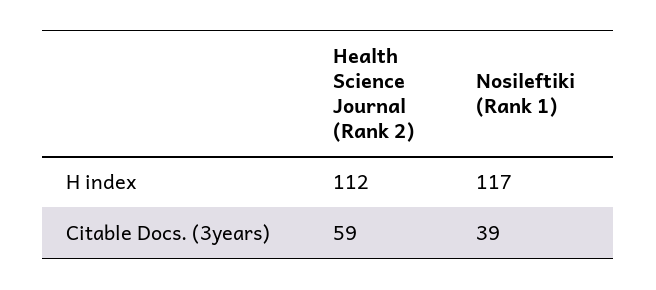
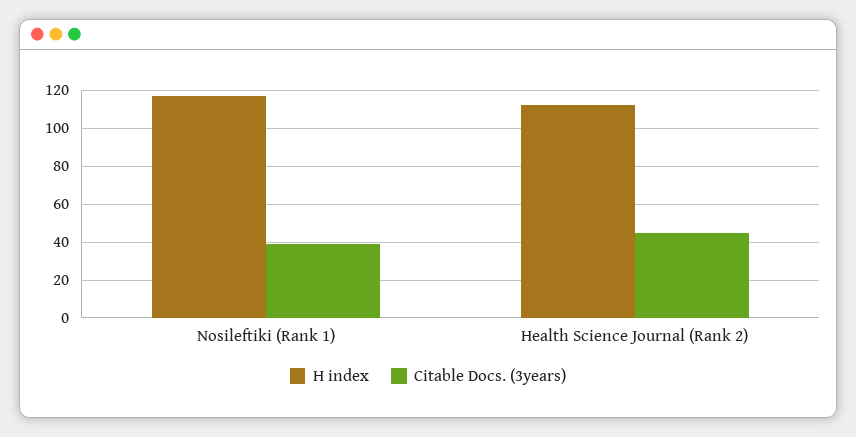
Citable Docs. (3years), Health Science Journal (Rank 2): 59 -> 45

